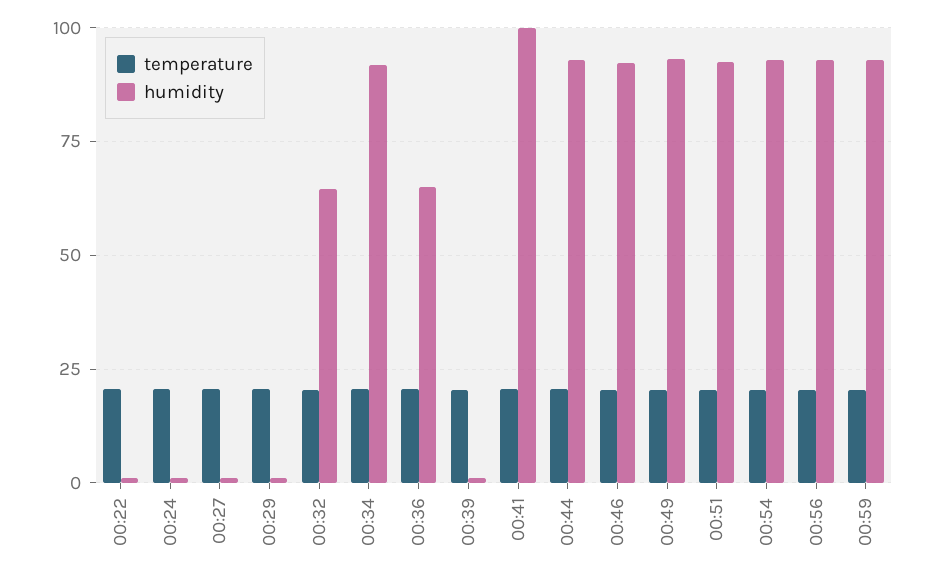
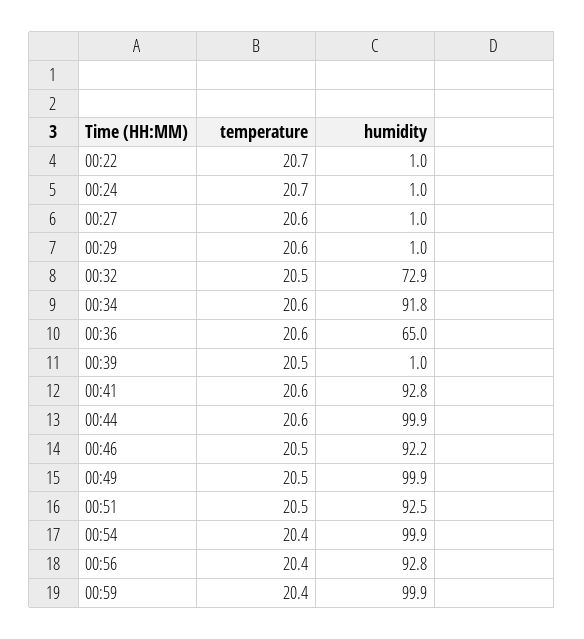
humidity, 00:32: 65 -> 72.9
humidity, 00:41: 100 -> 92.8
humidity, 00:44: 92.5 -> 99.9
humidity, 00:49: 92.5 -> 99.9
humidity, 00:54: 92.5 -> 99.9
humidity, 00:59: 92.5 -> 99.9

